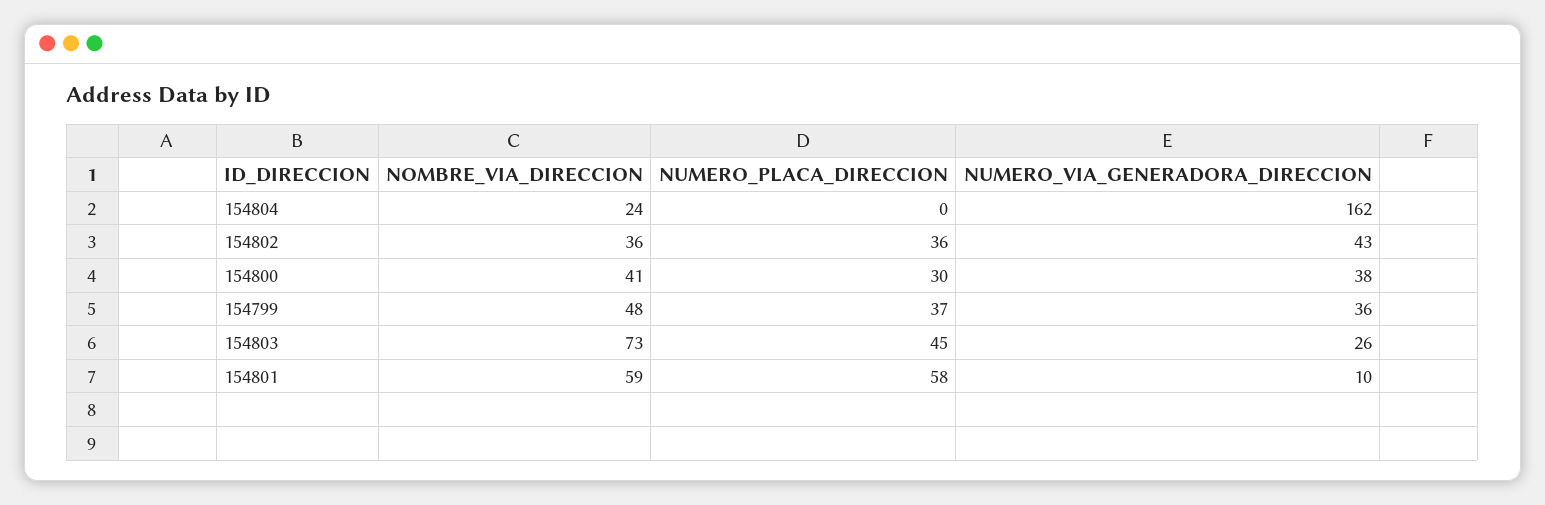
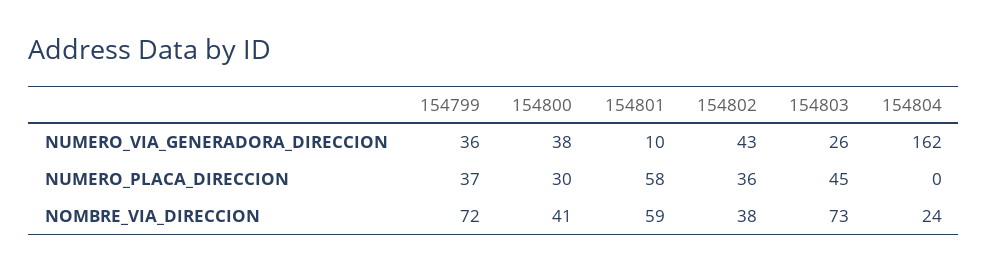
NOMBRE_VIA_DIRECCION, 154802: 36 -> 38
NOMBRE_VIA_DIRECCION, 154799: 48 -> 72

